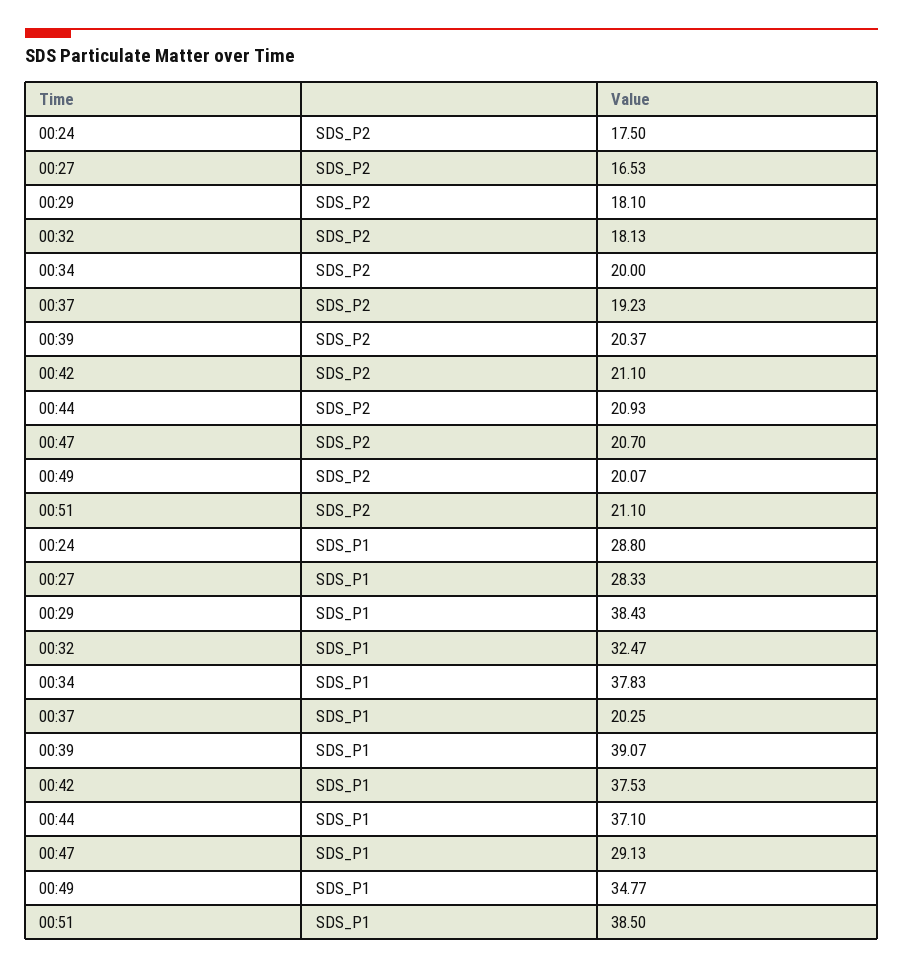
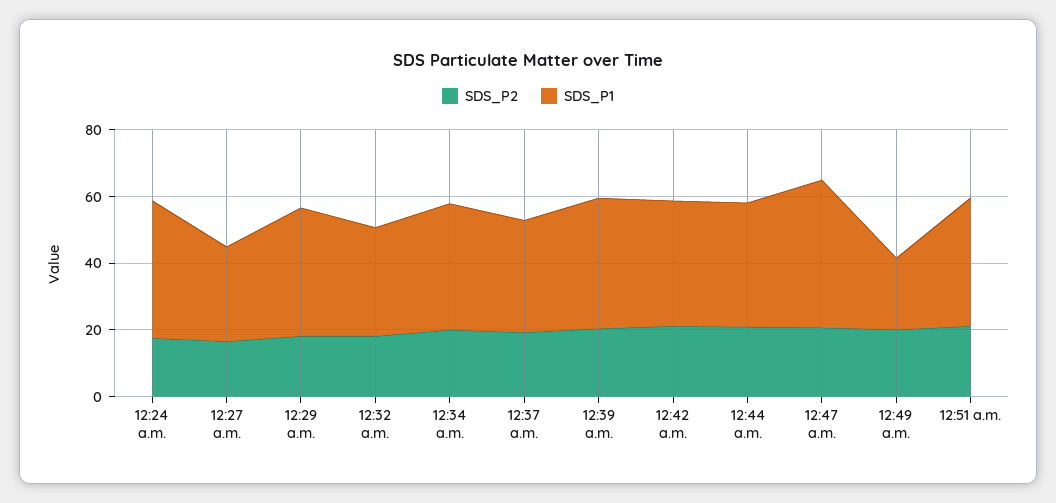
SDS_P1, 00:24: 28.8 -> 40
SDS_P1, 00:37: 20.25 -> 35
SDS_P1, 00:47: 29.13 -> 45
SDS_P1, 00:49: 34.77 -> 20

